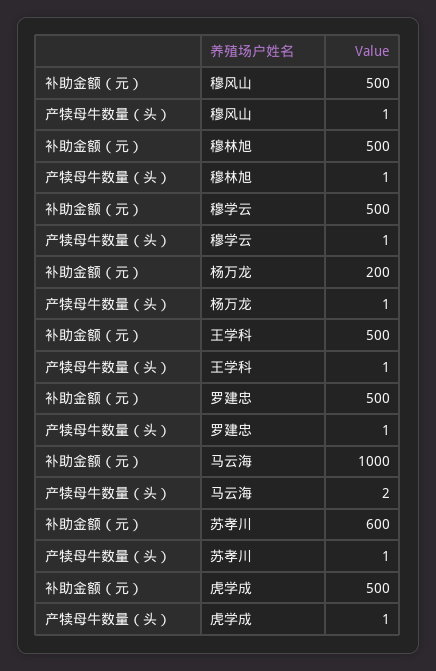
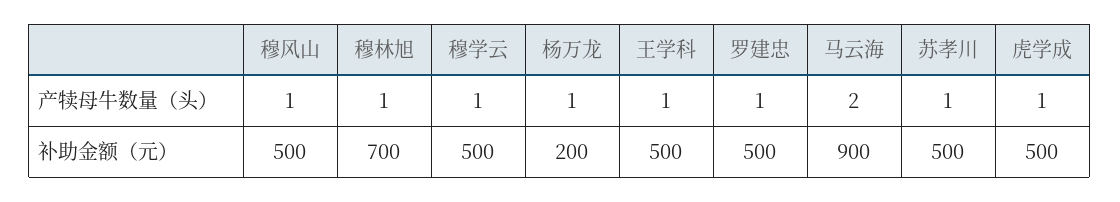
补助金额（元）, 穆林旭: 500 -> 700
补助金额（元）, 马云海: 1000 -> 900
补助金额（元）, 苏孝川: 600 -> 500

